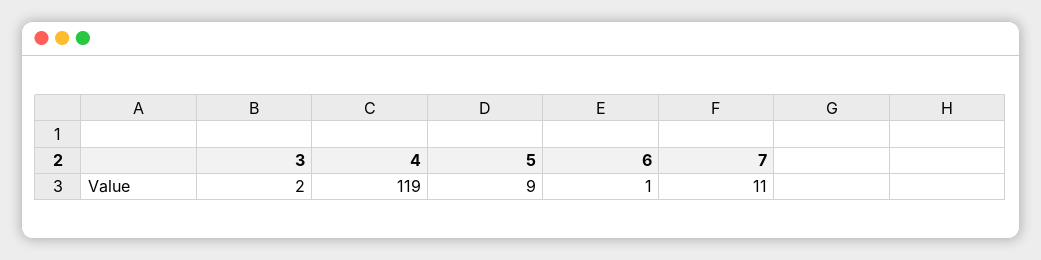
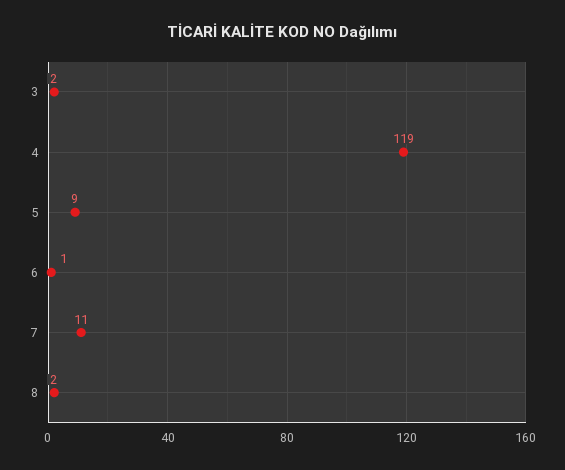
8: none -> 2

